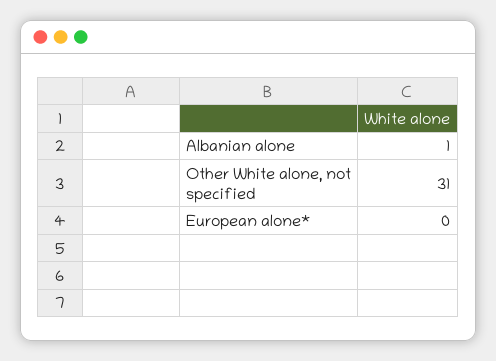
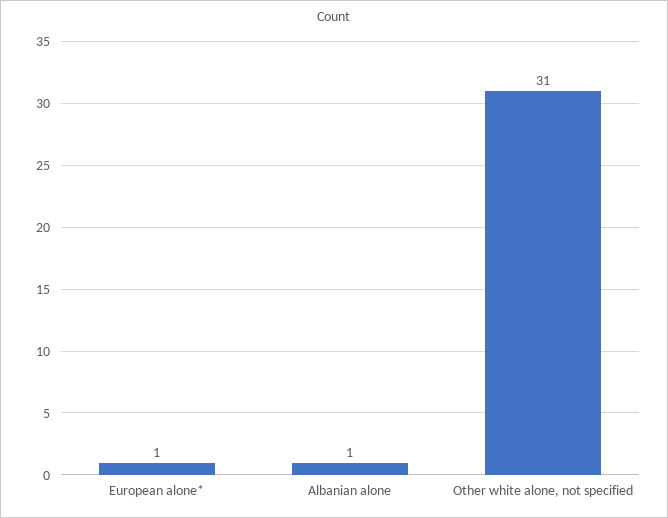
European alone*: 0 -> 1

